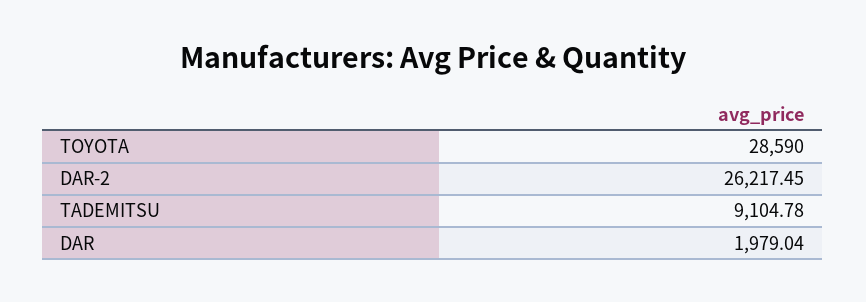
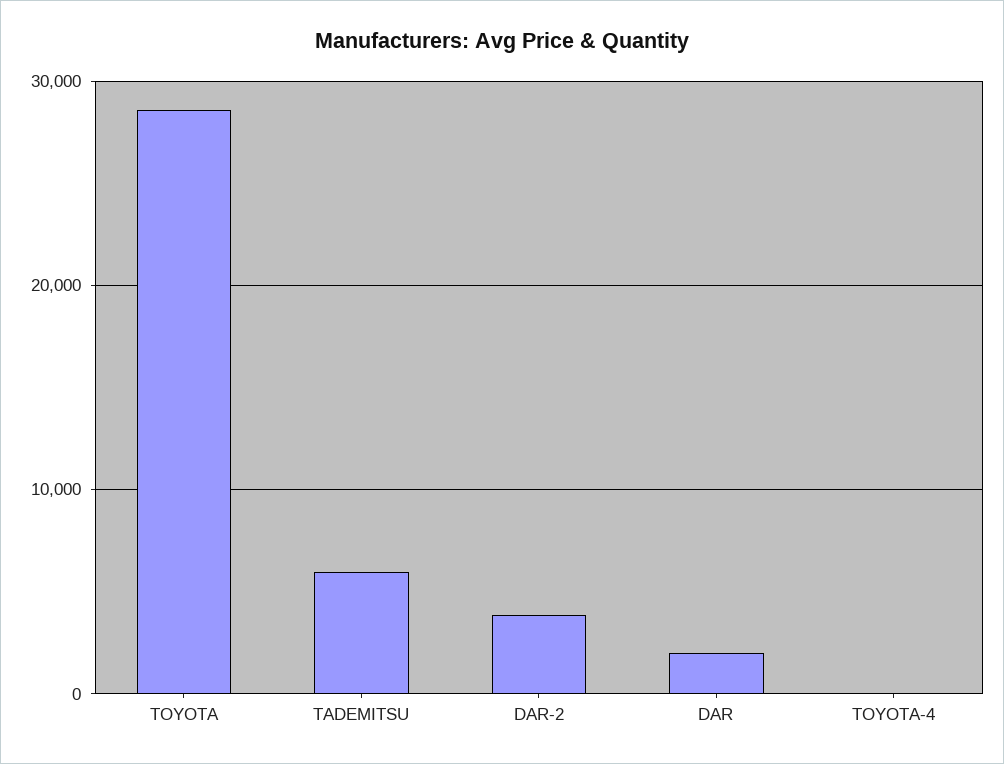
DAR-2: 26217.45 -> 4000
TADEMITSU: 9104.78 -> 6000
TOYOTA-4: none -> 0

